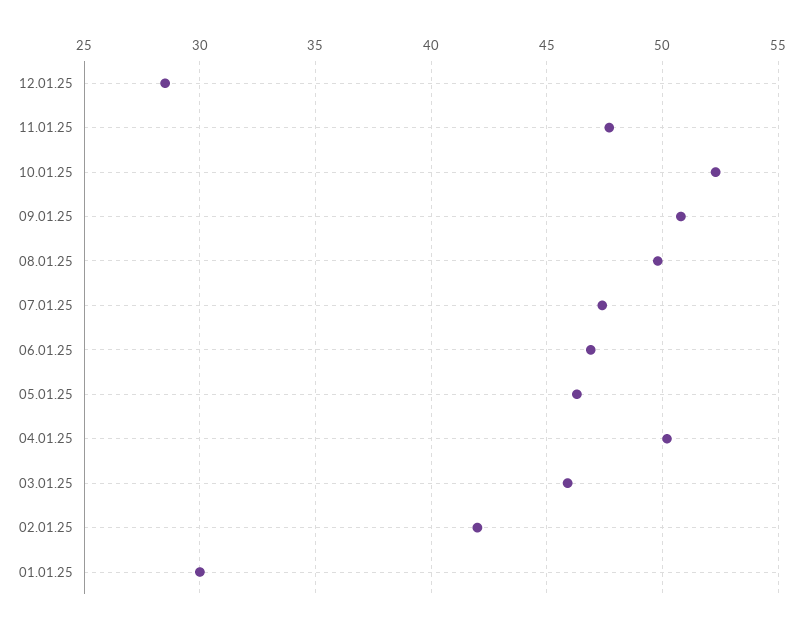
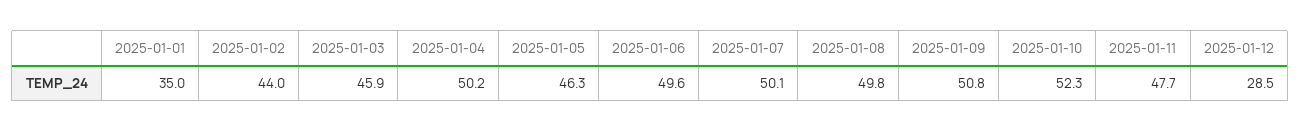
07.01.25: 47.5 -> 50.1
06.01.25: 47 -> 49.6
02.01.25: 42 -> 44
01.01.25: 30 -> 35

